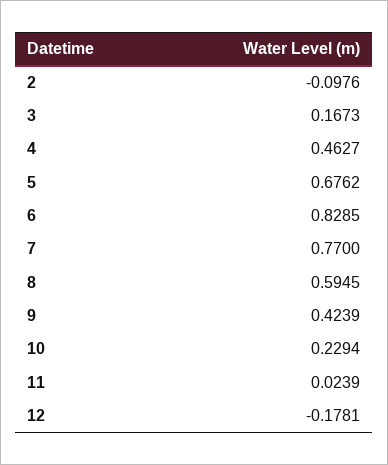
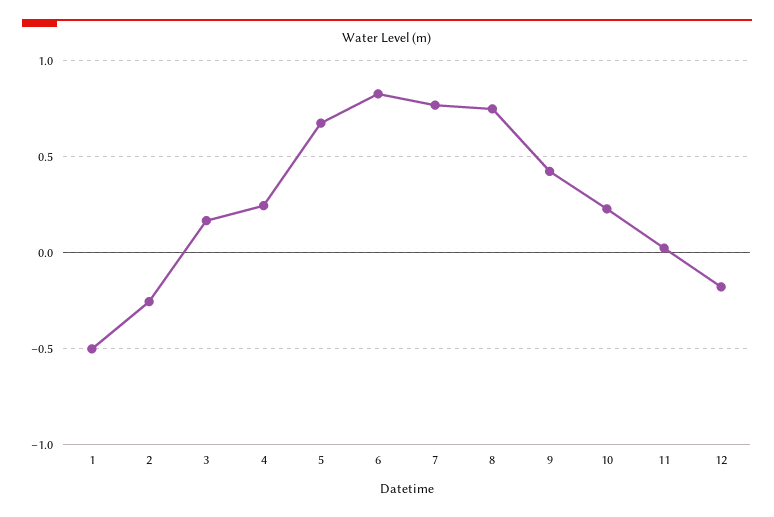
2: -0.0976 -> -0.25
4: 0.4627 -> 0.25
8: 0.5945 -> 0.75
1: none -> -0.5

